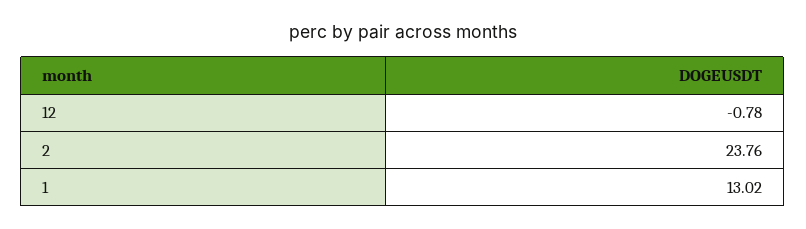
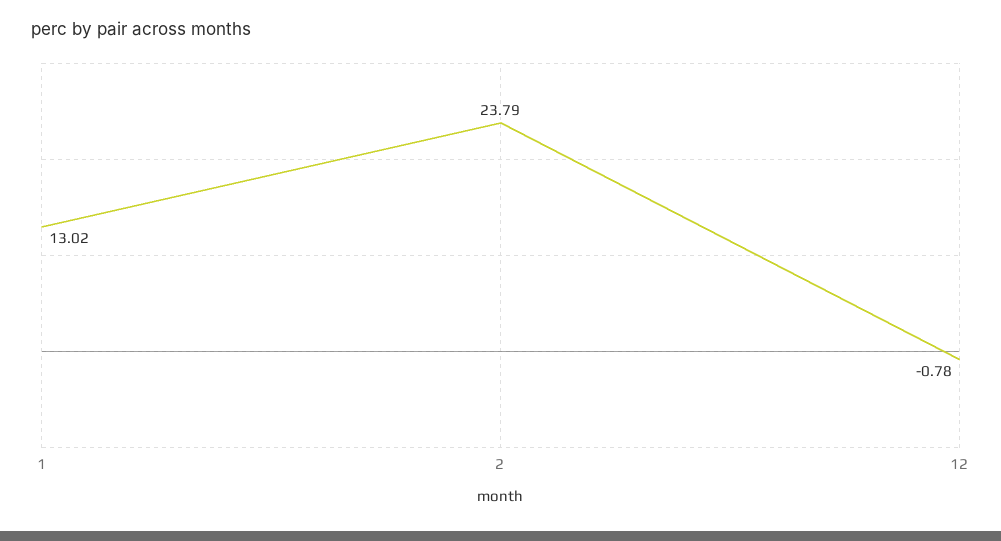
2: 23.76 -> 23.79

